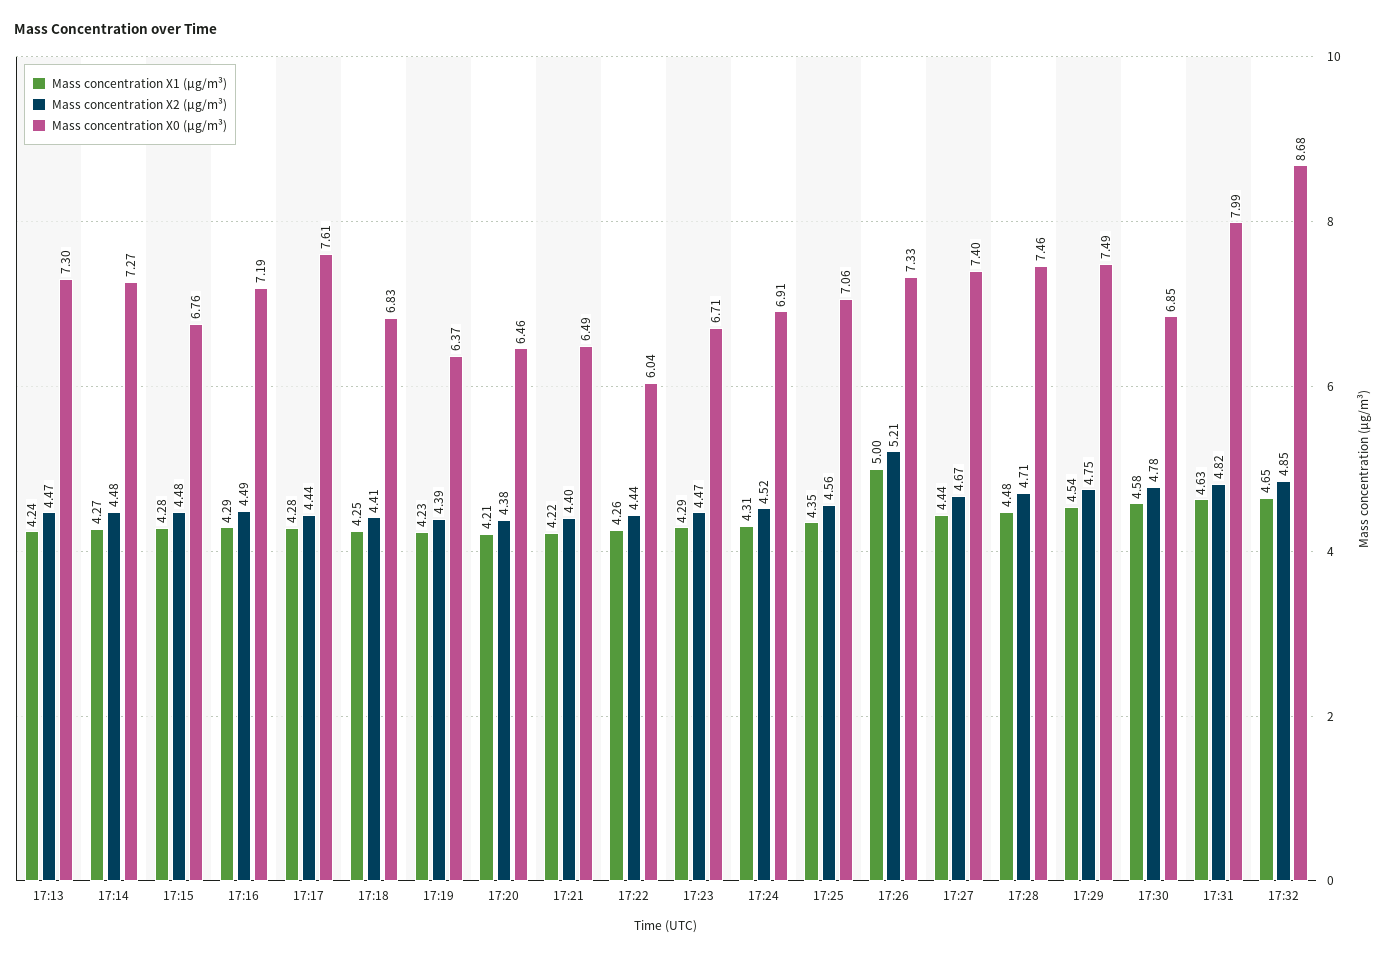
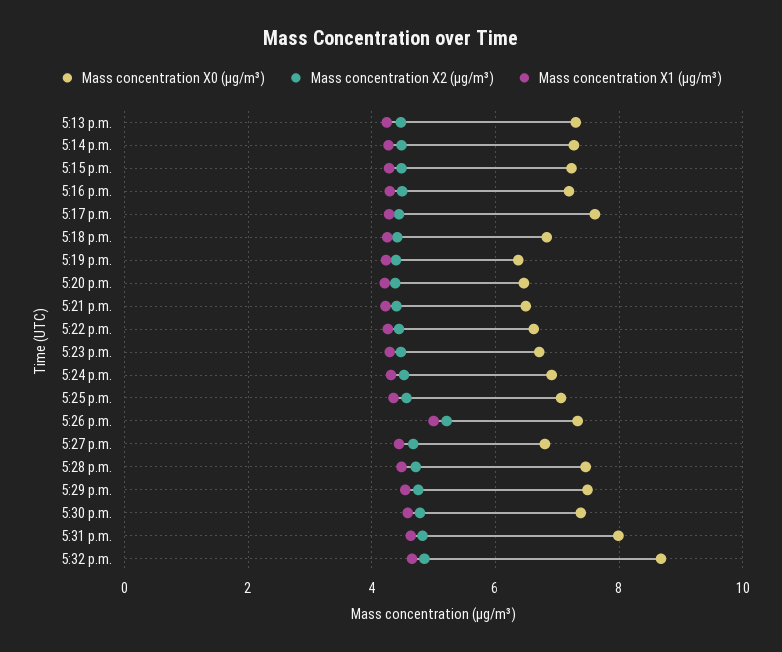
Mass concentration X0 (μg/m³), 17:15: 6.76 -> 7.2
Mass concentration X0 (μg/m³), 17:22: 6.04 -> 6.6
Mass concentration X0 (μg/m³), 17:27: 7.4 -> 6.8
Mass concentration X0 (μg/m³), 17:30: 6.85 -> 7.4

